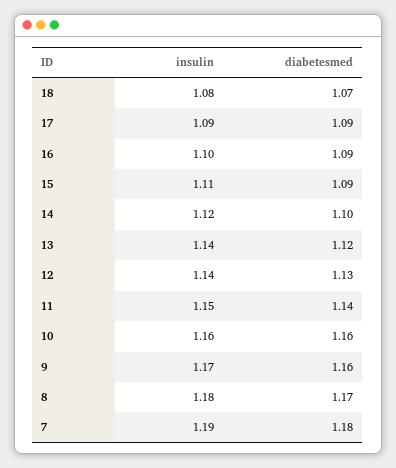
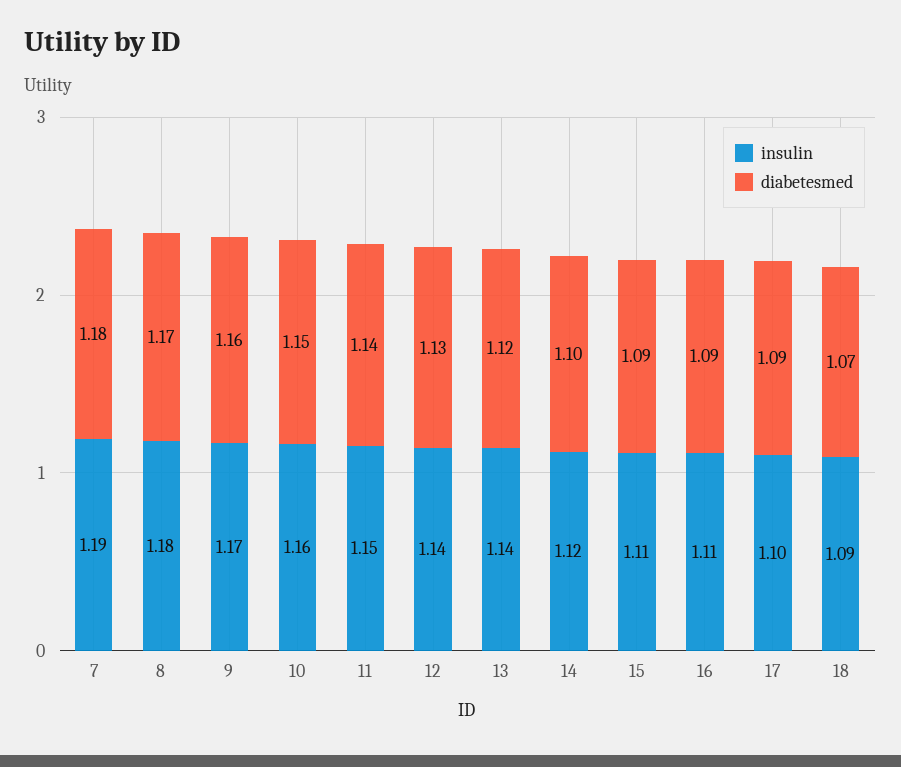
insulin, 18: 1.08 -> 1.09
insulin, 17: 1.09 -> 1.1
insulin, 16: 1.1 -> 1.11
diabetesmed, 10: 1.16 -> 1.15

